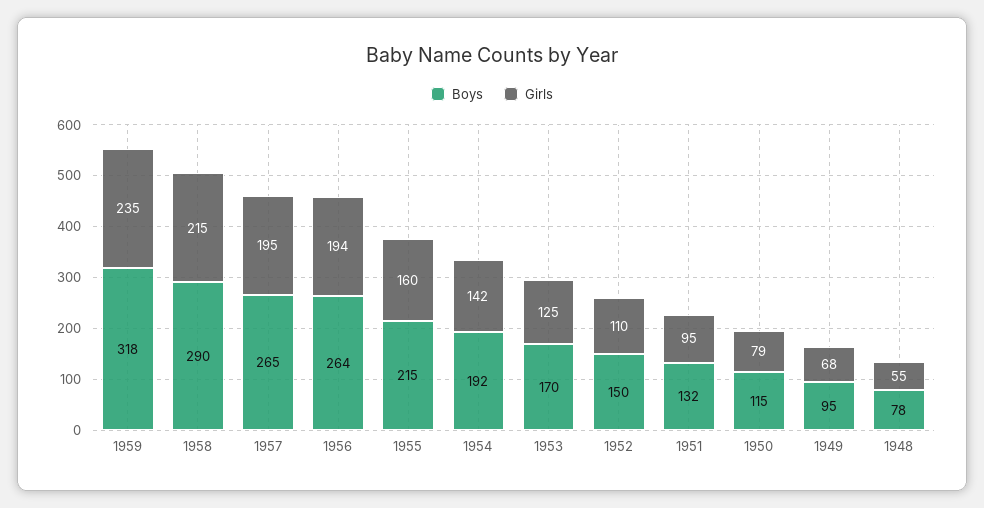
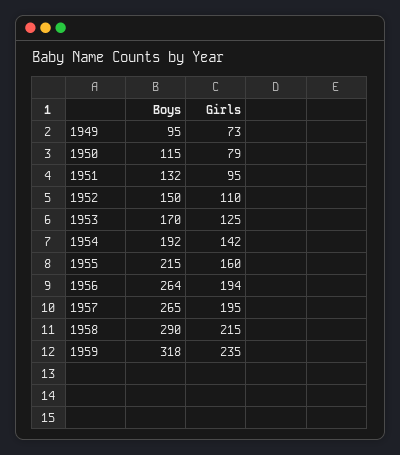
Girls, 1949: 68 -> 73
Boys, 1948: 78 -> none
Girls, 1948: 55 -> none

